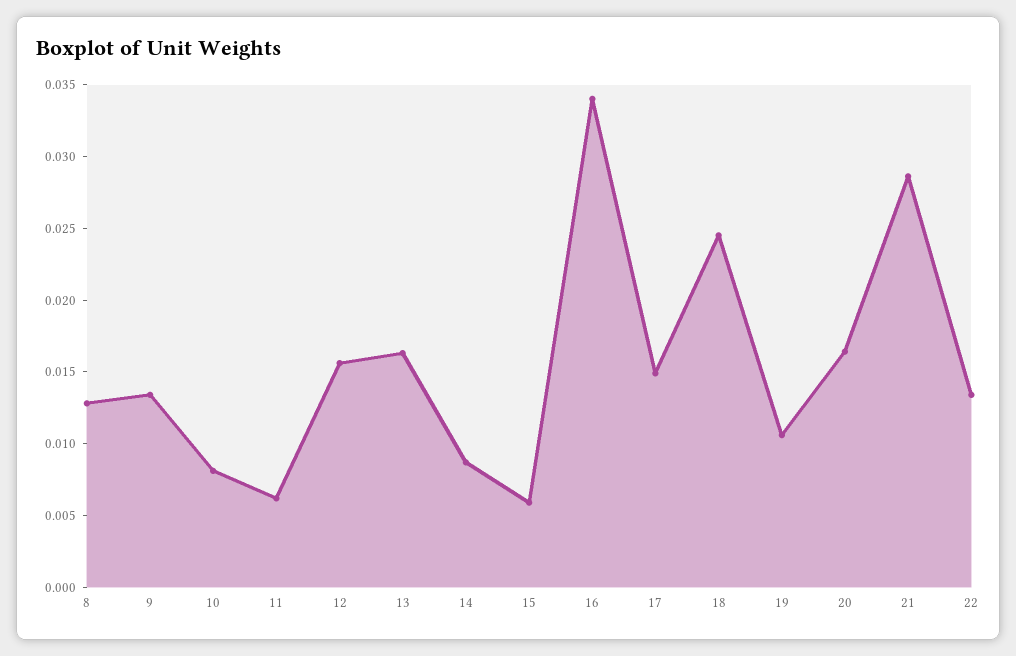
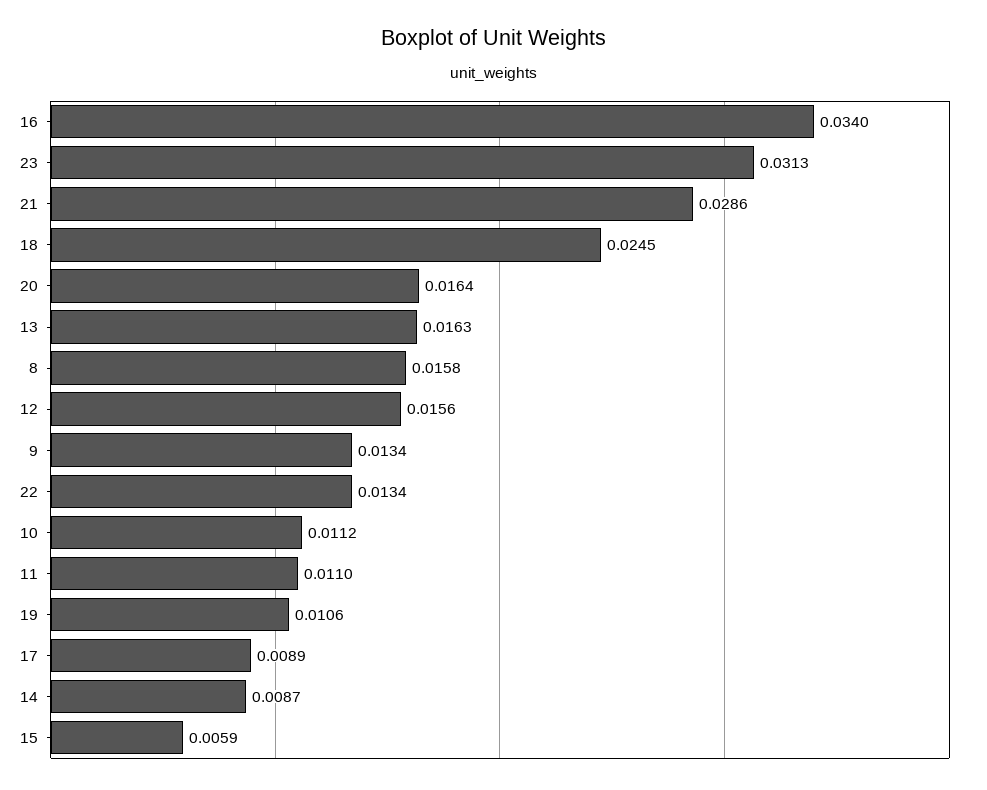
8: 0.013 -> 0.0158
10: 0.008 -> 0.0112
11: 0.006 -> 0.011
17: 0.015 -> 0.0089
23: none -> 0.0313

